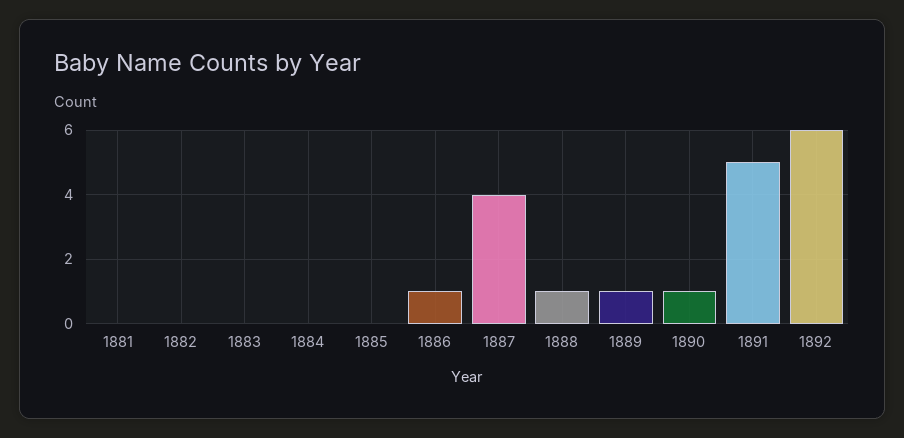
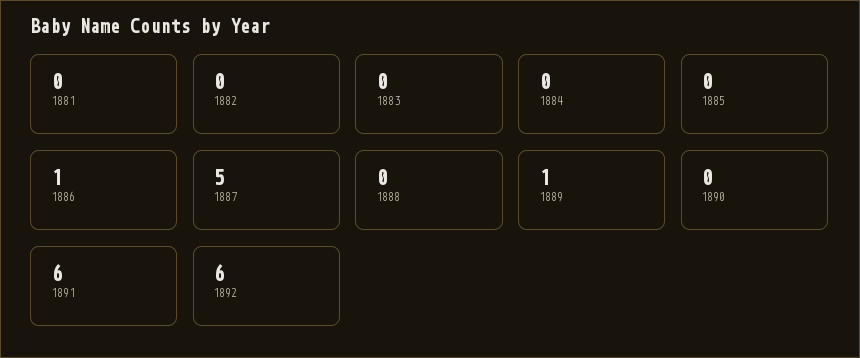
1887: 4 -> 5
1888: 1 -> 0
1890: 1 -> 0
1891: 5 -> 6

